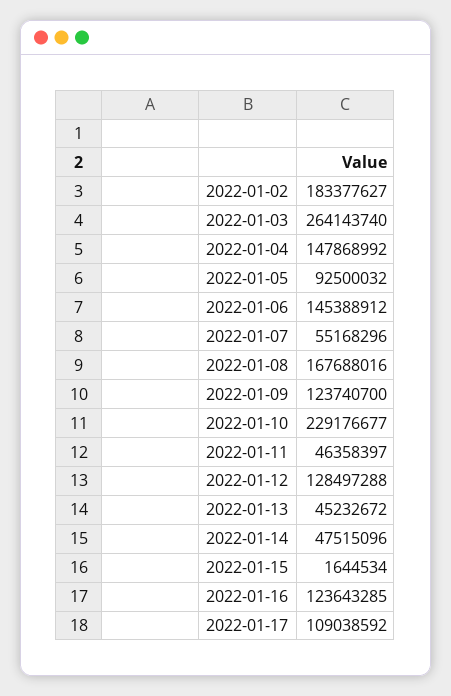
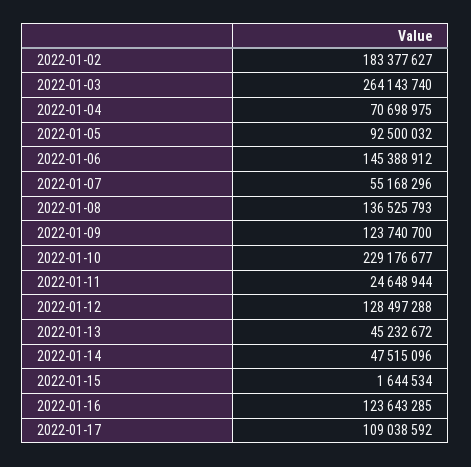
2022-01-04: 147868992 -> 70698975
2022-01-08: 167688016 -> 136525793
2022-01-11: 46358397 -> 24648944

